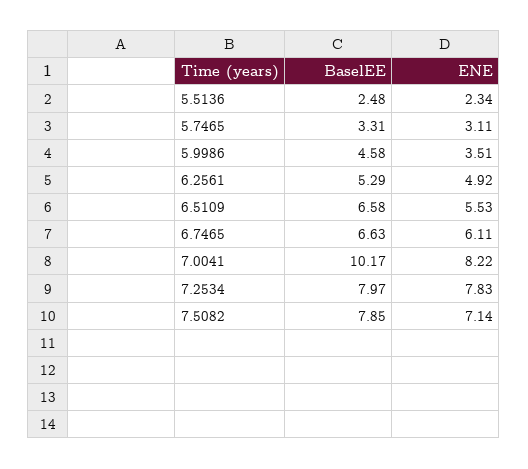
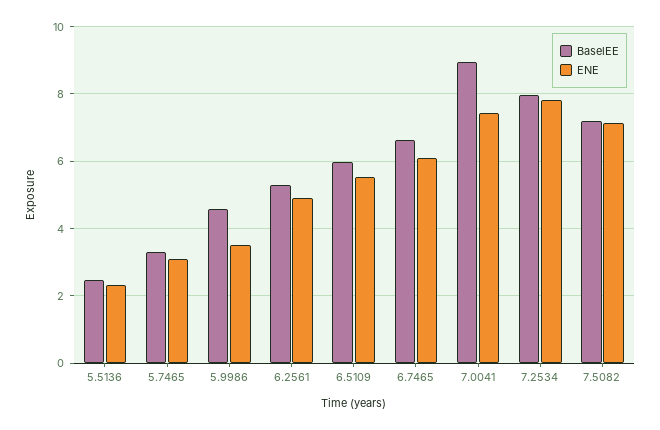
BaselEE, 6.5109: 6.58 -> 6
BaselEE, 7.0041: 10.17 -> 9
ENE, 7.0041: 8.22 -> 7.4
BaselEE, 7.5082: 7.85 -> 7.2

